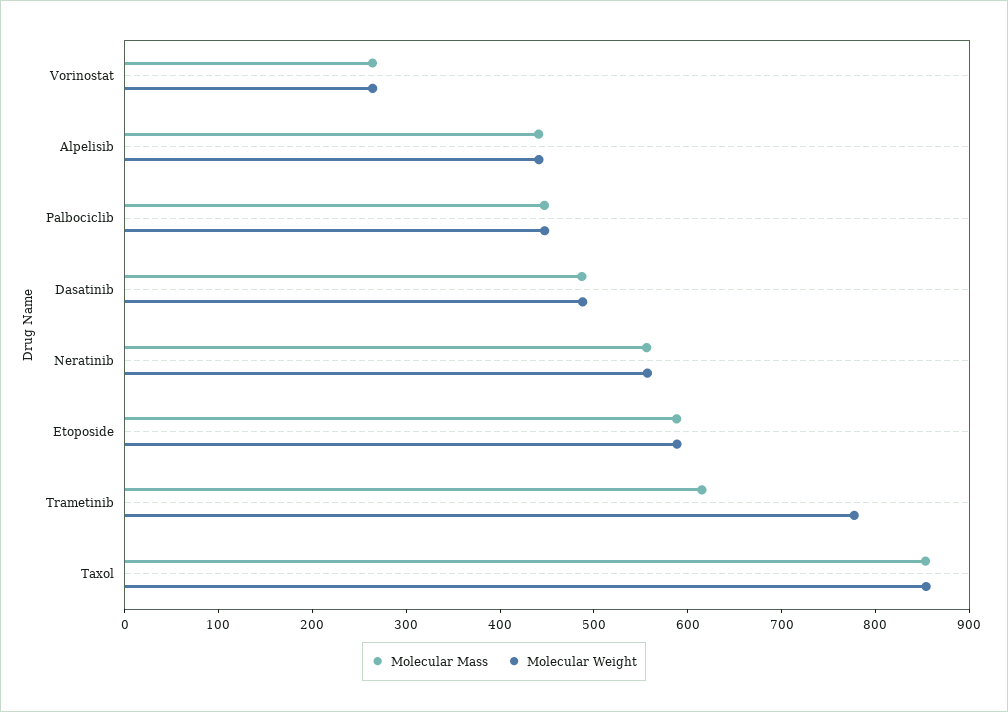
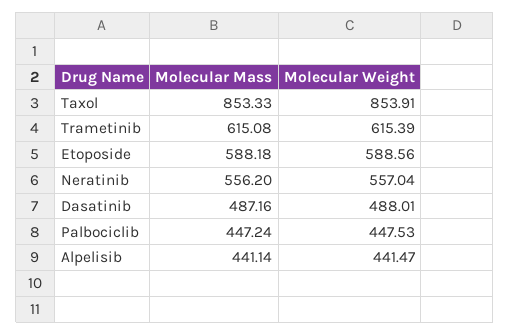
Molecular Mass, Vorinostat: 260 -> none
Molecular Weight, Vorinostat: 260 -> none
Molecular Weight, Trametinib: 780 -> 615.39

